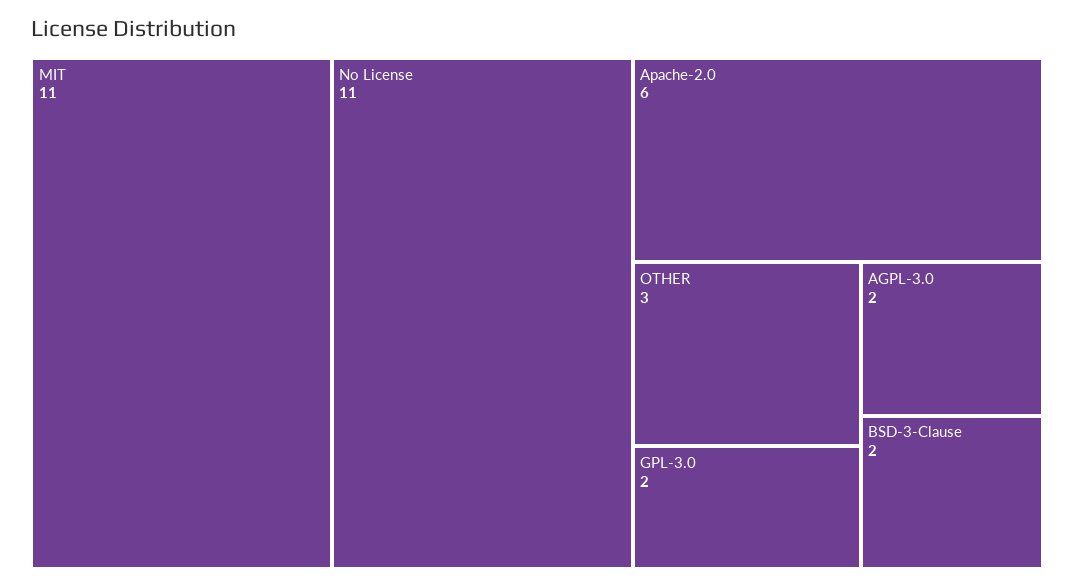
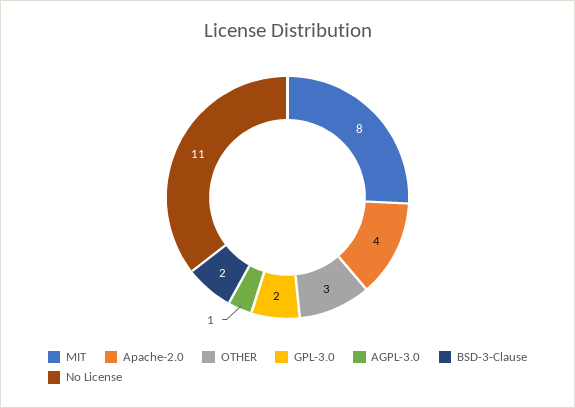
MIT: 11 -> 8
Apache-2.0: 6 -> 4
AGPL-3.0: 2 -> 1

